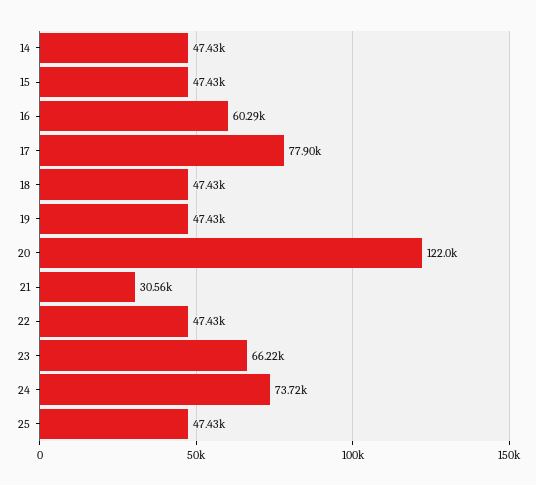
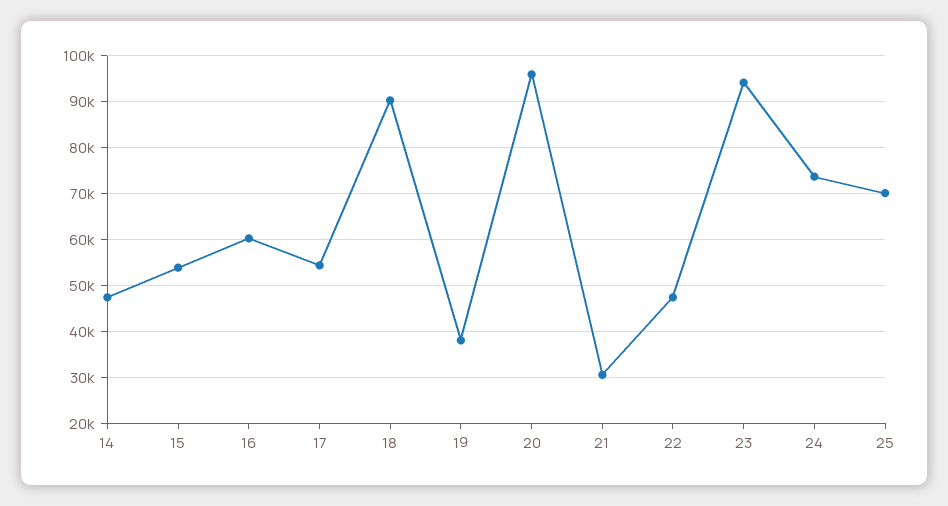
15: 47430 -> 54000
17: 77900 -> 54000
18: 47430 -> 90000
19: 47430 -> 38000
20: 122000 -> 96000
23: 66220 -> 94000
25: 47430 -> 70000

